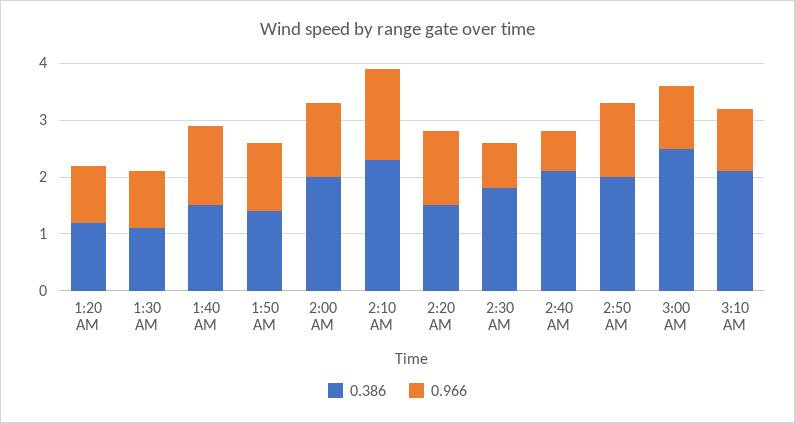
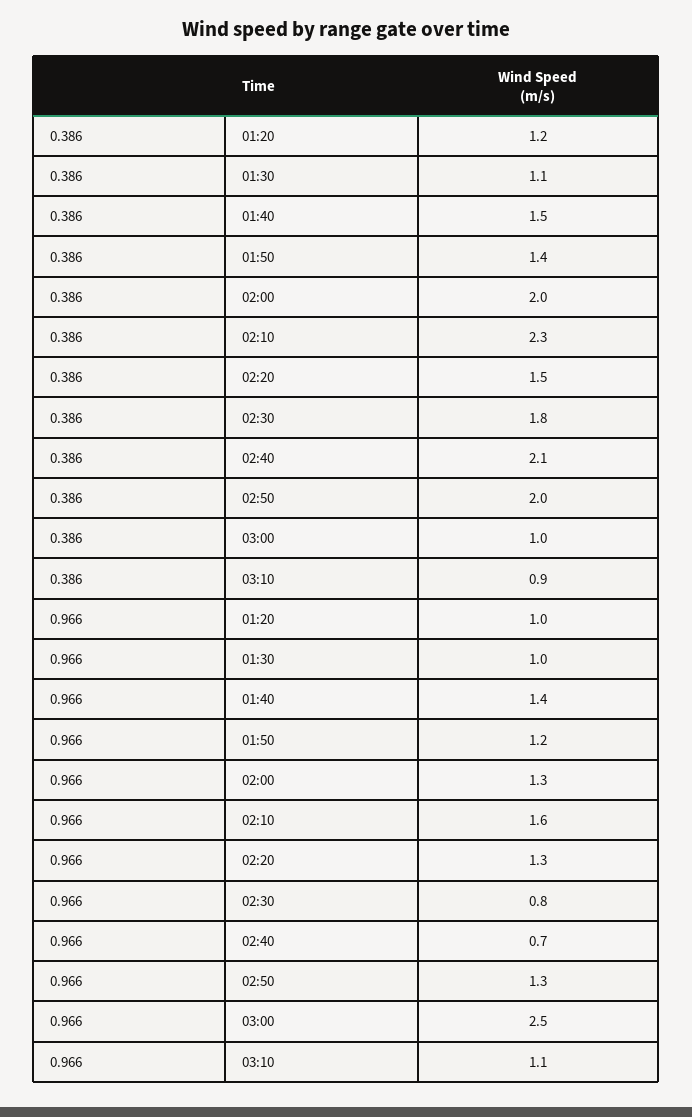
0.386, 3:00 AM: 2.5 -> 1
0.966, 3:00 AM: 1 -> 2.5
0.386, 3:10 AM: 2 -> 0.9

